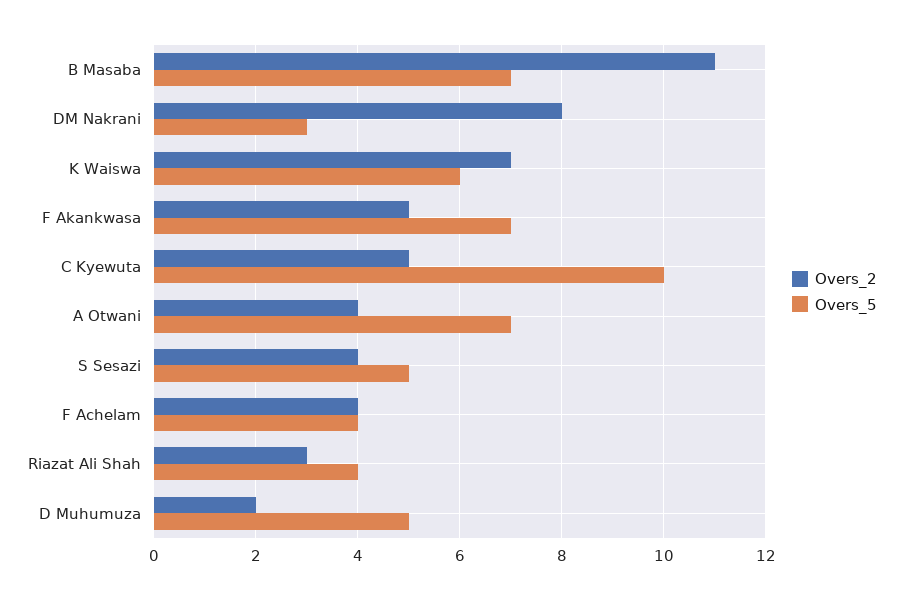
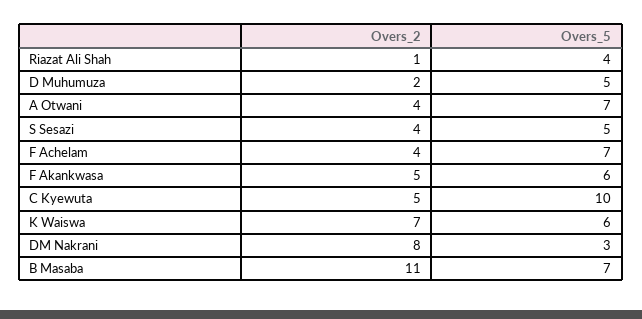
Overs_5, F Akankwasa: 7 -> 6
Overs_5, F Achelam: 4 -> 7
Overs_2, Riazat Ali Shah: 3 -> 1

